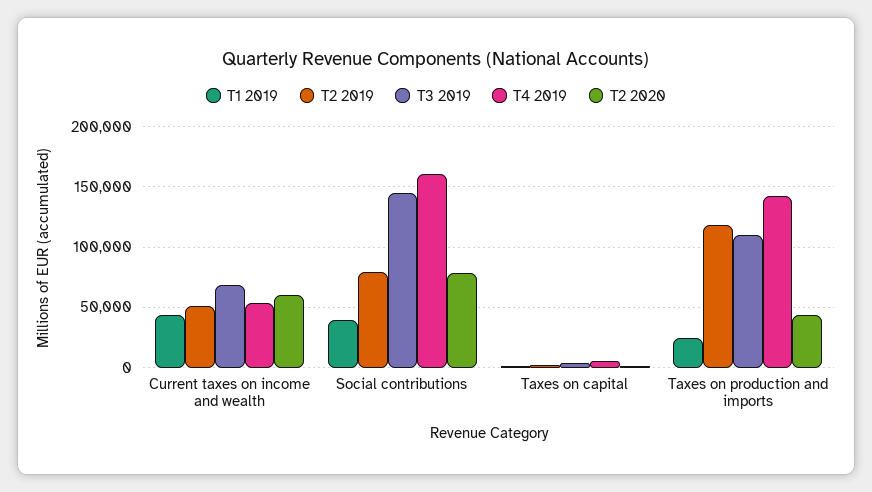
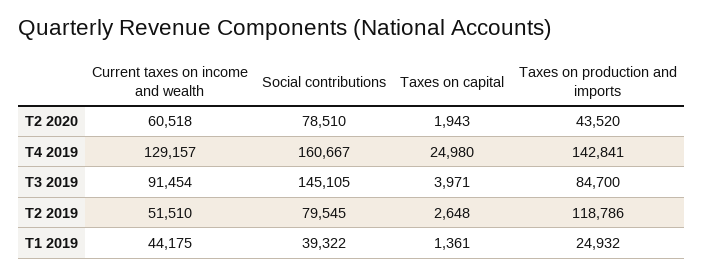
T3 2019, Current taxes on income and wealth: 70000 -> 91454
T4 2019, Current taxes on income and wealth: 55000 -> 129157
T4 2019, Taxes on capital: 5000 -> 24980
T3 2019, Taxes on production and imports: 110000 -> 84700

